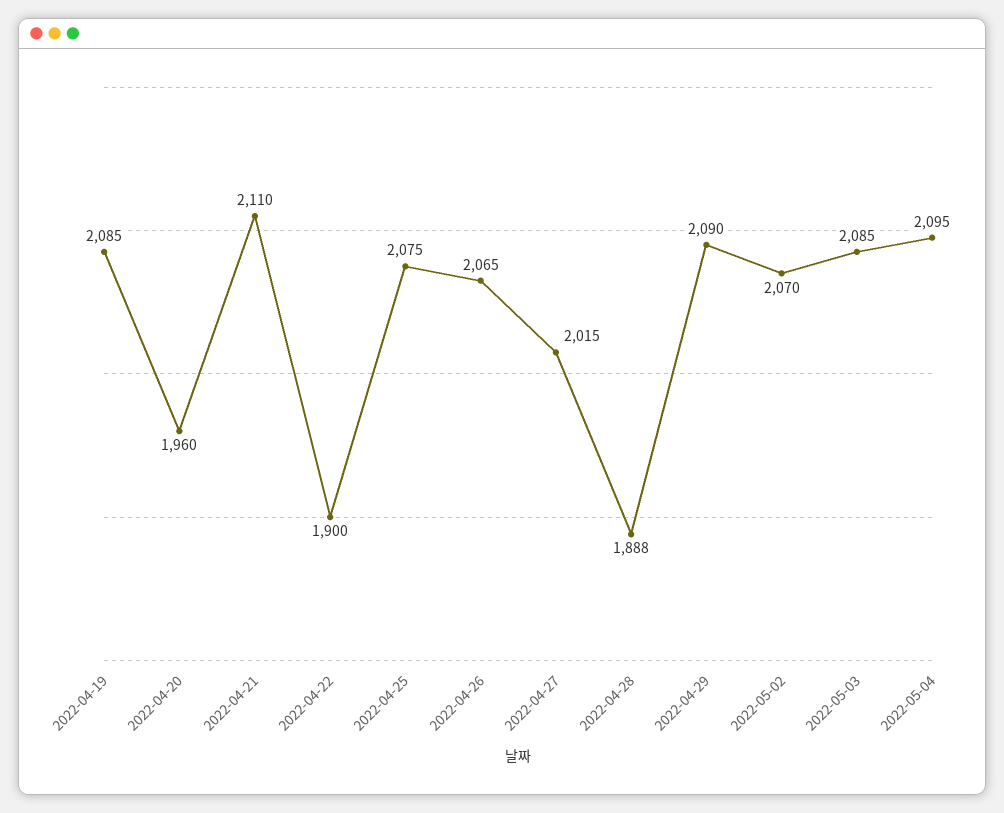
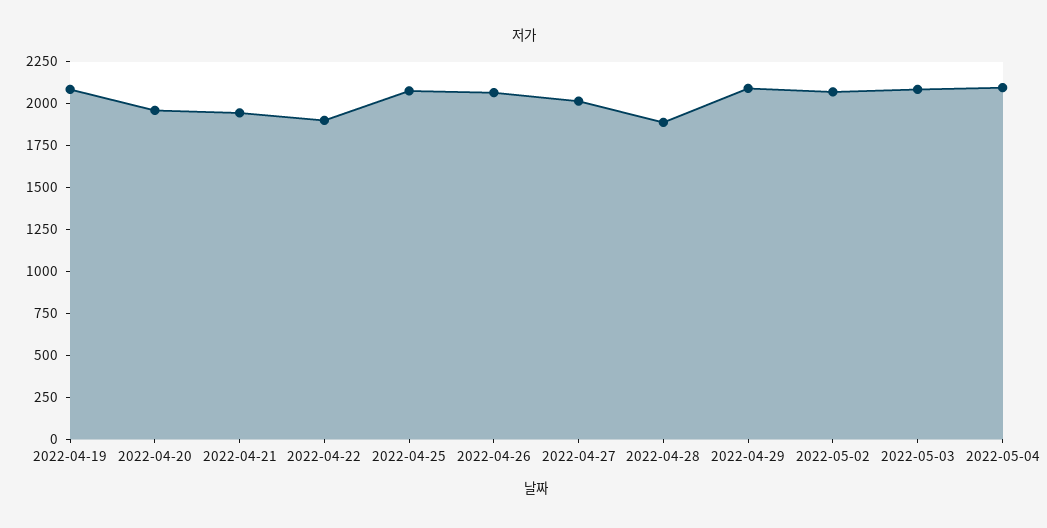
2022-04-21: 2110 -> 1950

